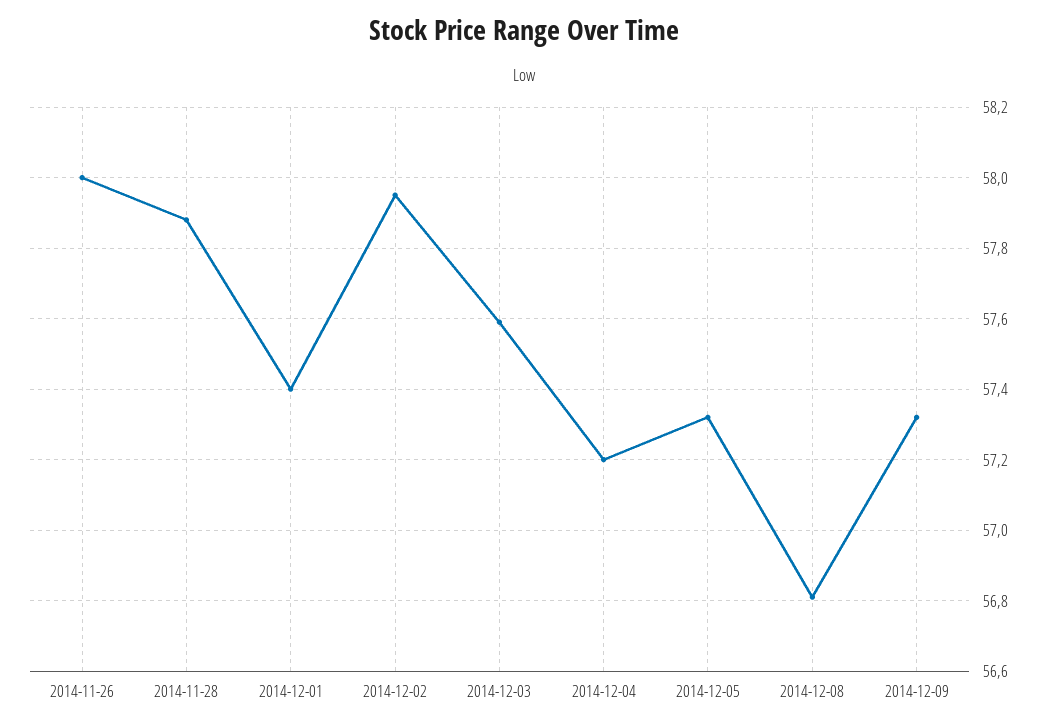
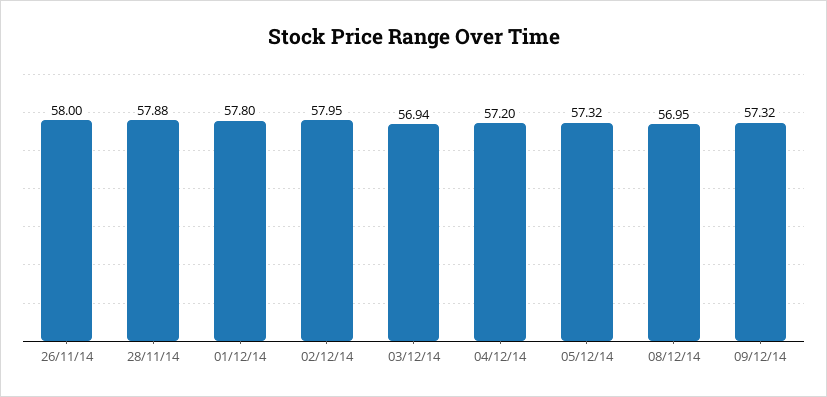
2014-12-01: 57.4 -> 57.8
2014-12-03: 57.6 -> 56.94
2014-12-08: 56.8 -> 56.95

